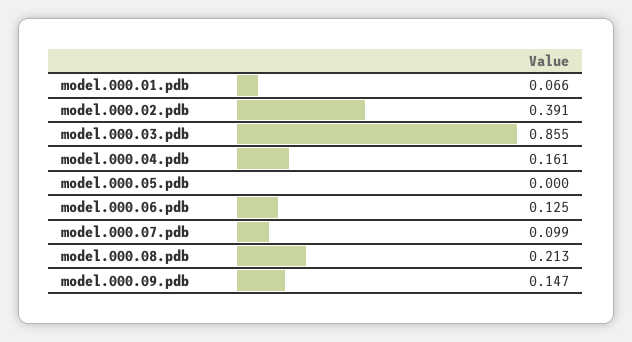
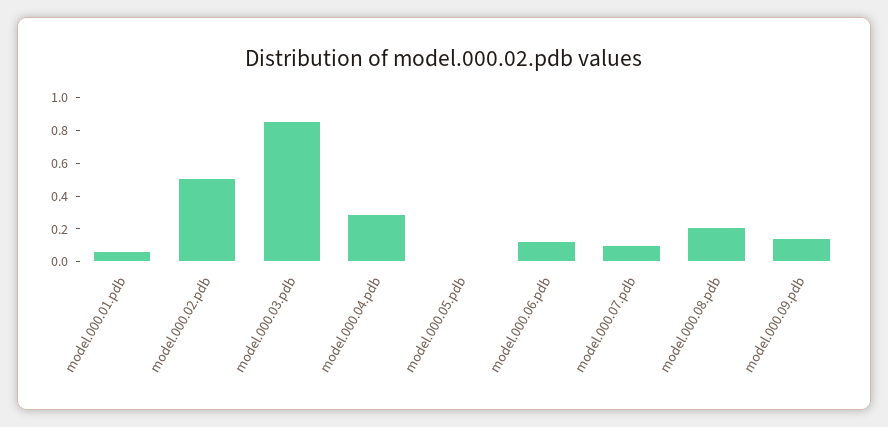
model.000.02.pdb: 0.391 -> 0.5
model.000.04.pdb: 0.161 -> 0.3

